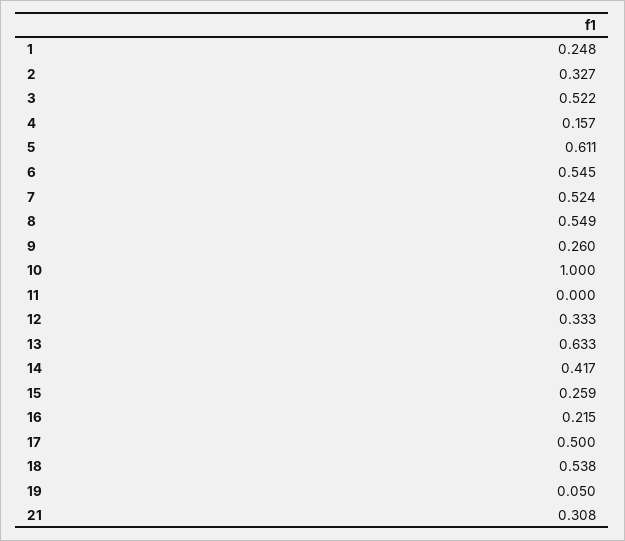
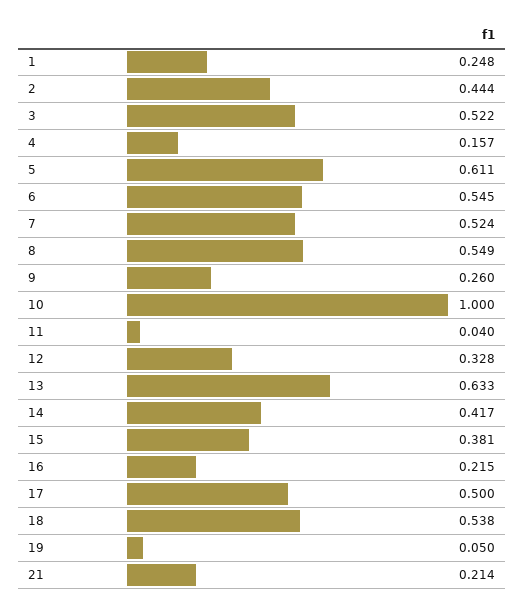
2: 0.327 -> 0.444
11: 0 -> 0.04
12: 0.333 -> 0.328
15: 0.259 -> 0.381
21: 0.308 -> 0.214

